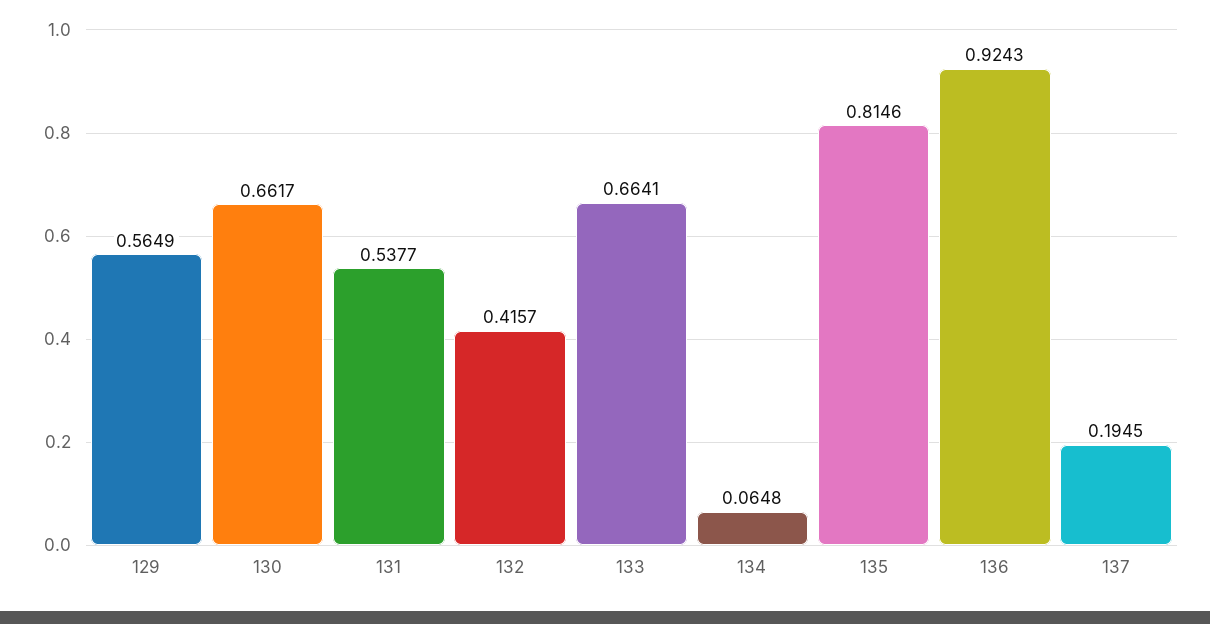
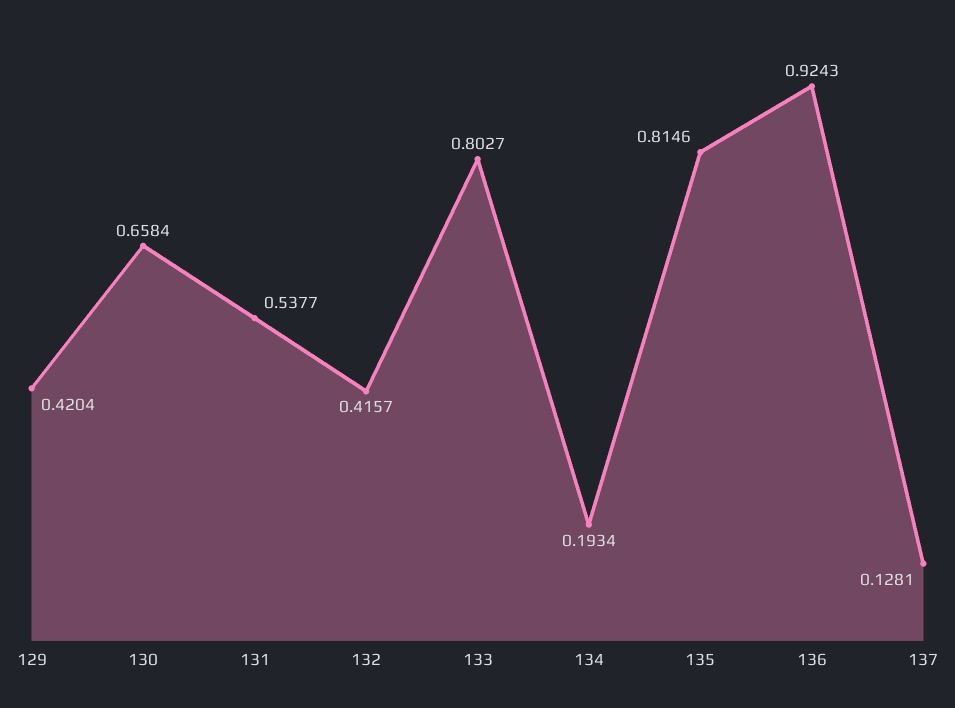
129: 0.5649 -> 0.4204
130: 0.6617 -> 0.6584
133: 0.6641 -> 0.8027
134: 0.0648 -> 0.1934
137: 0.1945 -> 0.1281

